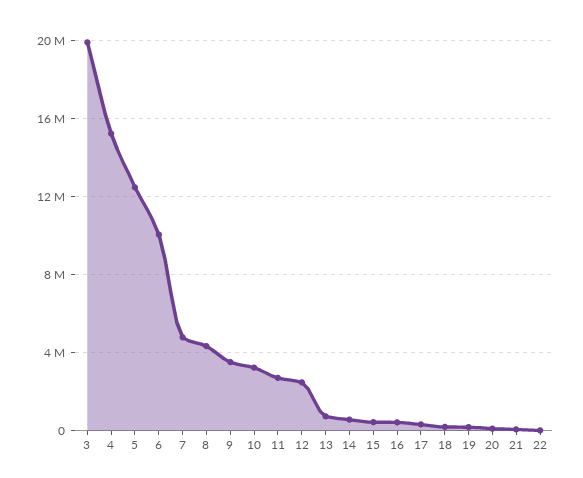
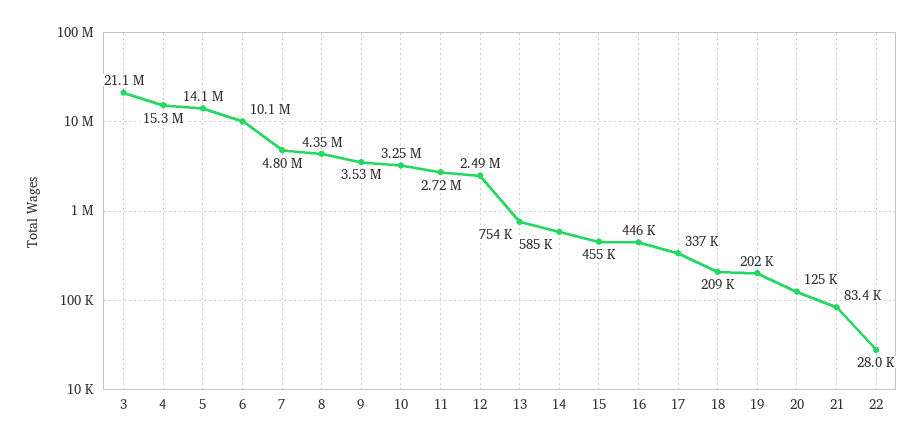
3: 20000000 -> 21100000
5: 12500000 -> 14100000

